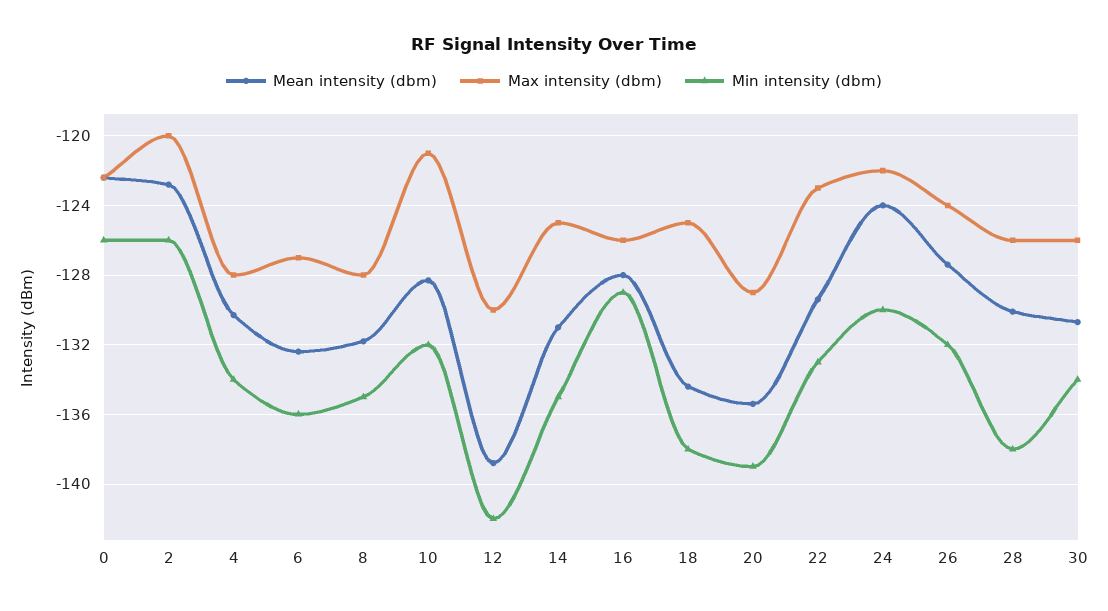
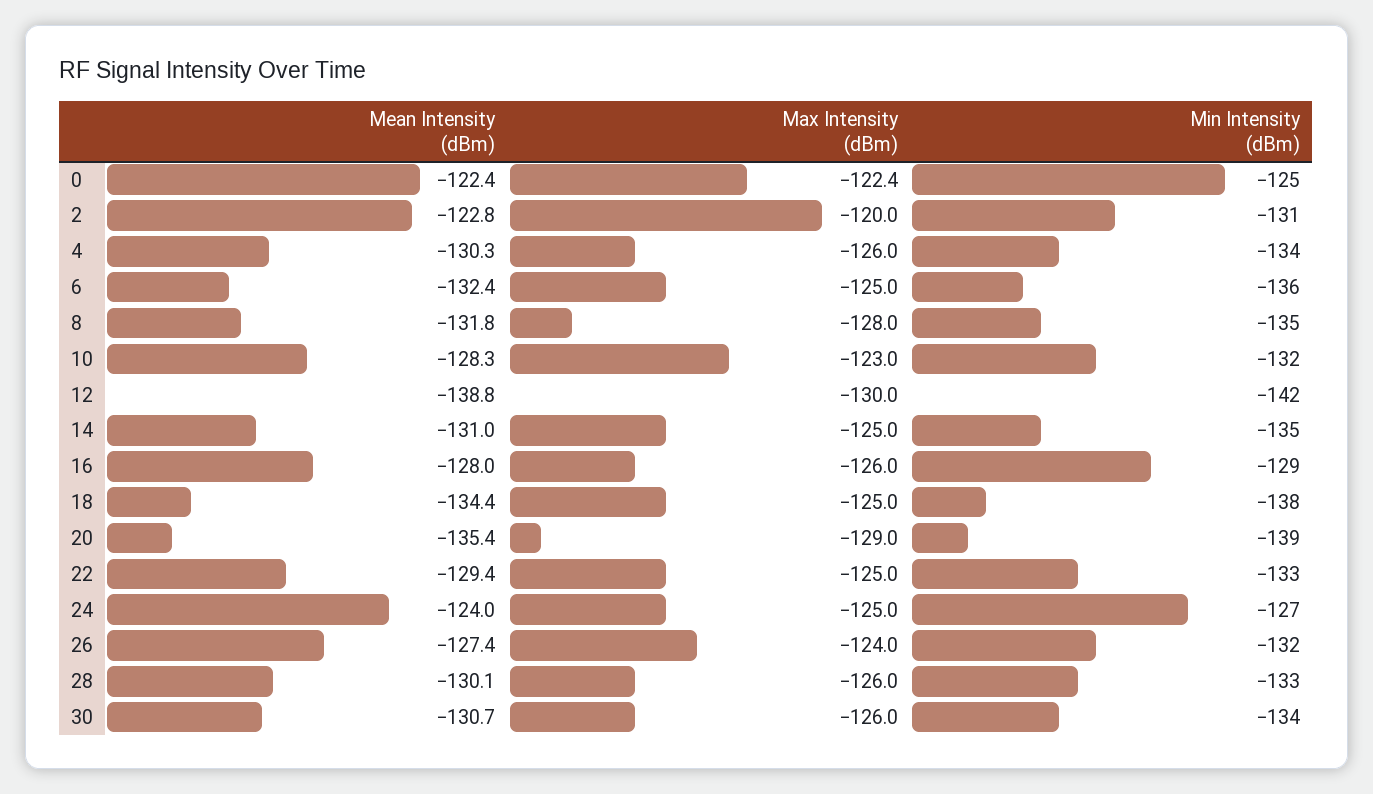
Min intensity (dbm), 0: -126 -> -125
Min intensity (dbm), 2: -126 -> -131
Max intensity (dbm), 4: -128 -> -126
Max intensity (dbm), 6: -127 -> -125
Max intensity (dbm), 10: -121 -> -123
Max intensity (dbm), 22: -123 -> -125
Max intensity (dbm), 24: -122 -> -125
Min intensity (dbm), 24: -130 -> -127
Min intensity (dbm), 28: -138 -> -133

